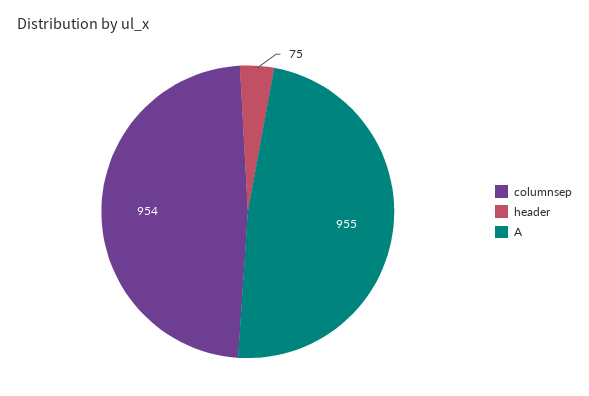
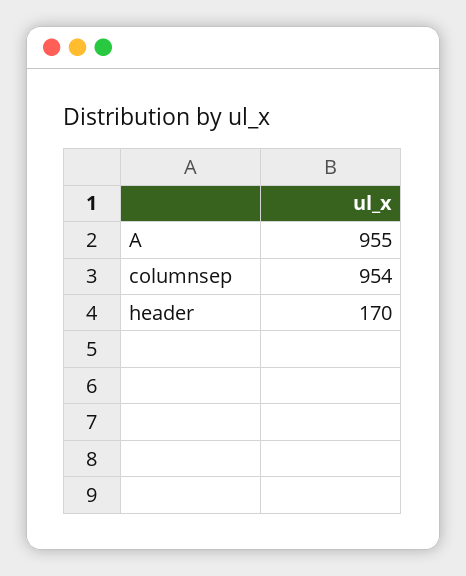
header: 75 -> 170

